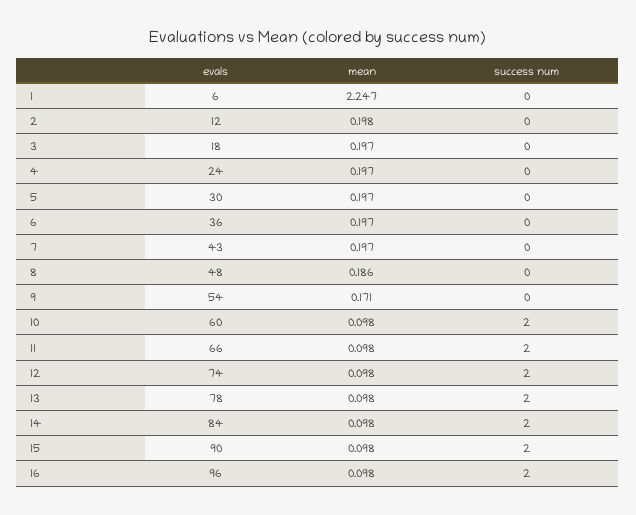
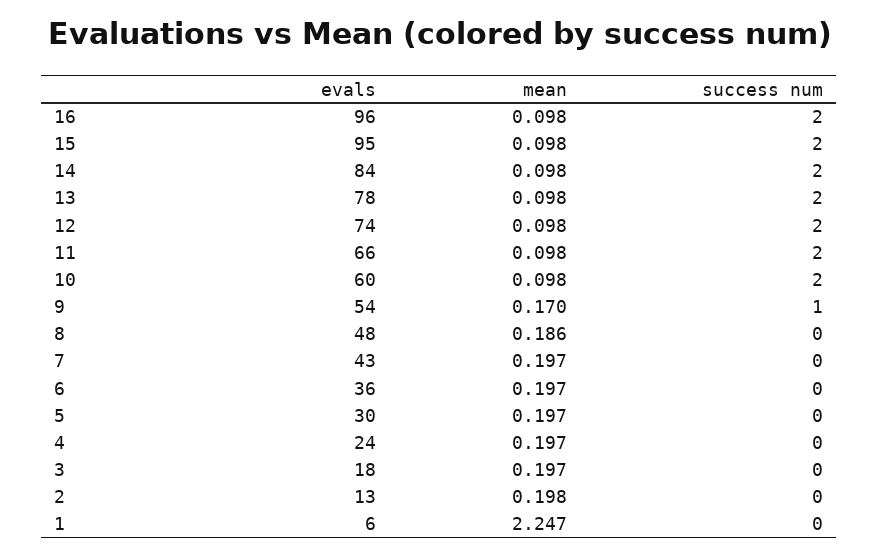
evals, 2: 12 -> 13
mean, 9: 0.171 -> 0.17
success num, 9: 0 -> 1
evals, 15: 90 -> 95

